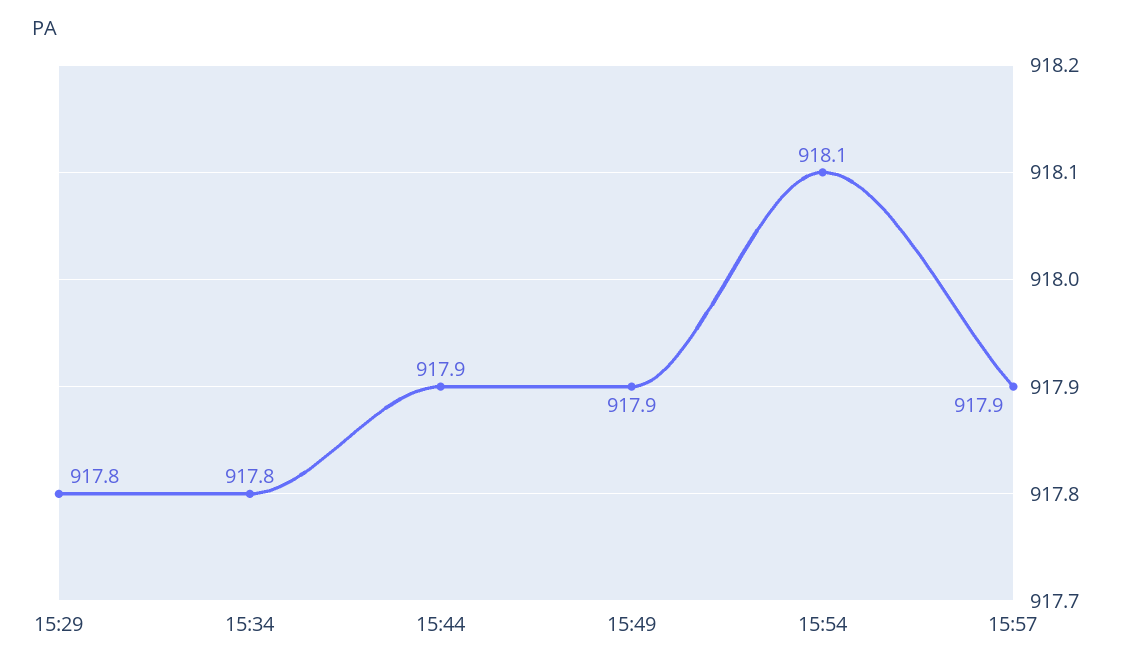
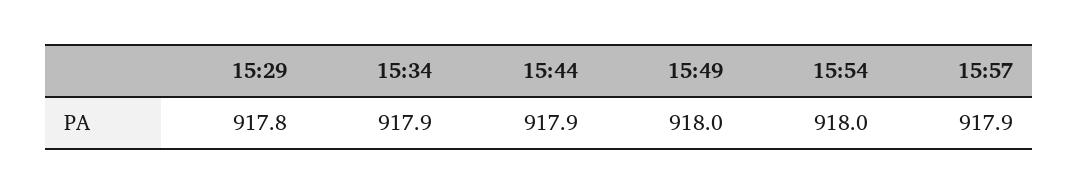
15:34: 917.8 -> 917.9
15:49: 917.9 -> 918
15:54: 918.1 -> 918

